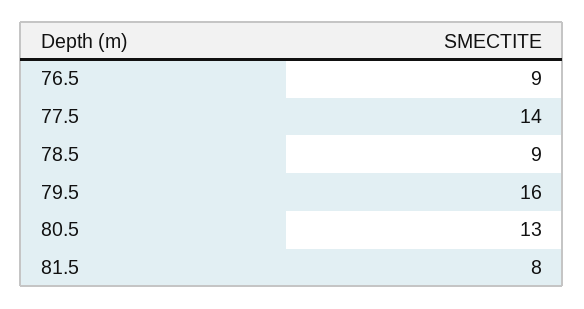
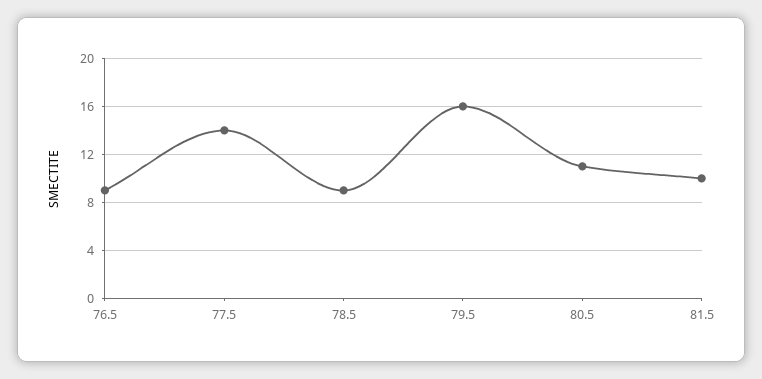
80.5: 13 -> 11
81.5: 8 -> 10

